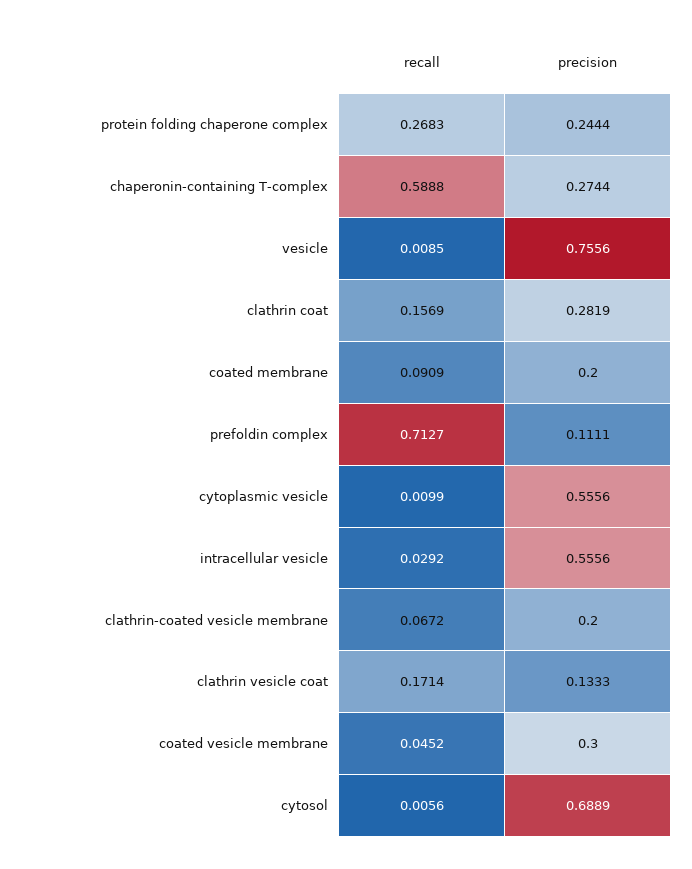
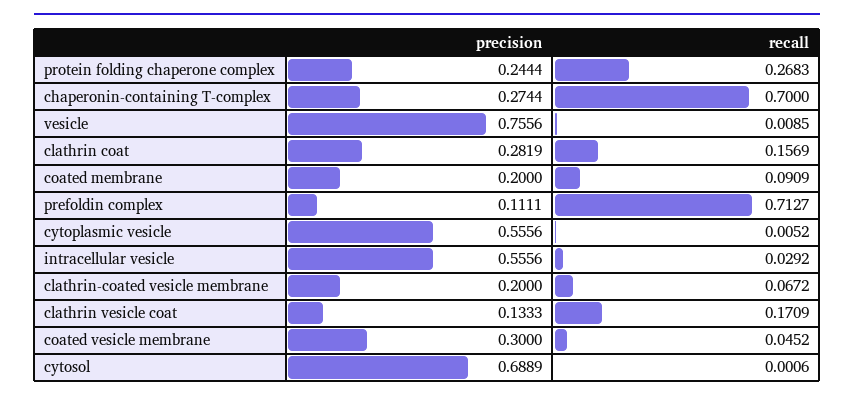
recall, chaperonin-containing T-complex: 0.5888 -> 0.7
recall, cytoplasmic vesicle: 0.0099 -> 0.0052
recall, clathrin vesicle coat: 0.1714 -> 0.1709
recall, cytosol: 0.0056 -> 0.0006

